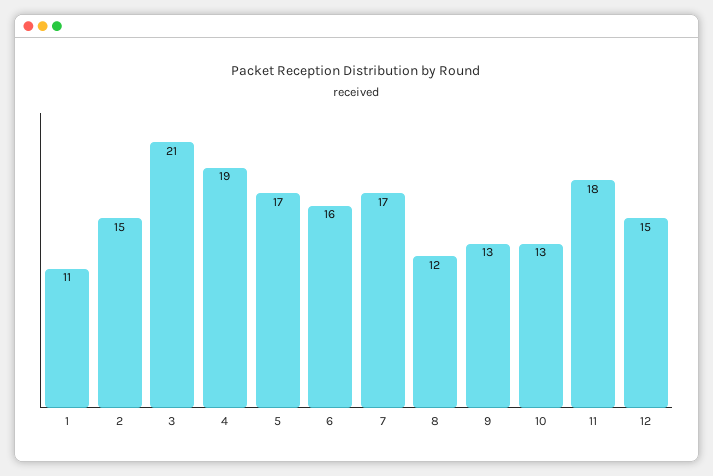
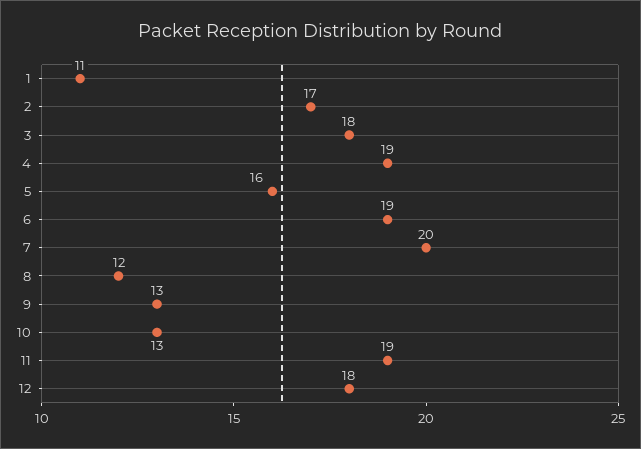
2: 15 -> 17
3: 21 -> 18
5: 17 -> 16
6: 16 -> 19
7: 17 -> 20
11: 18 -> 19
12: 15 -> 18

